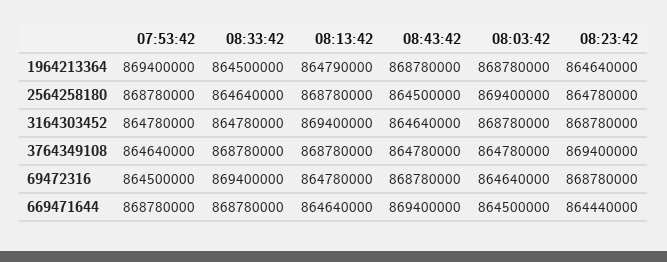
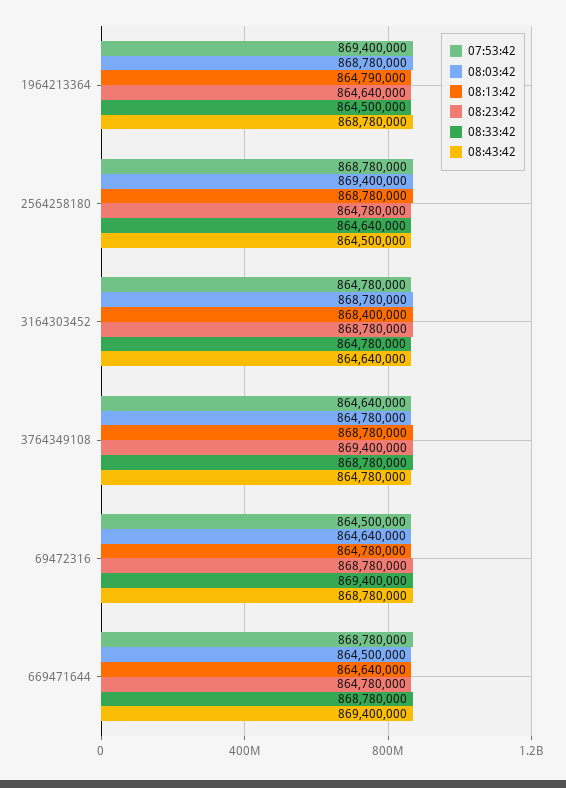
08:13:42, 3164303452: 869400000 -> 868400000
08:23:42, 669471644: 864440000 -> 864780000

